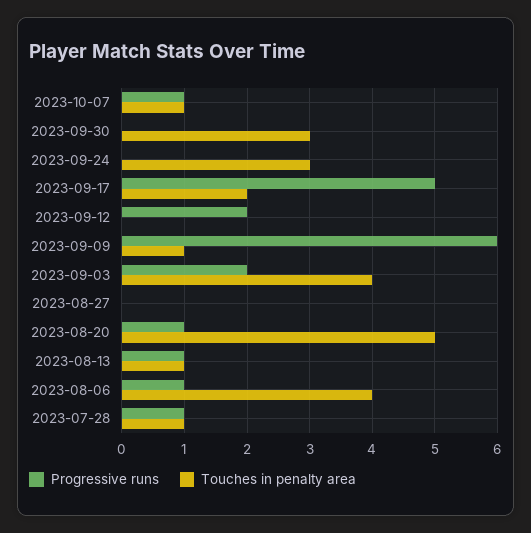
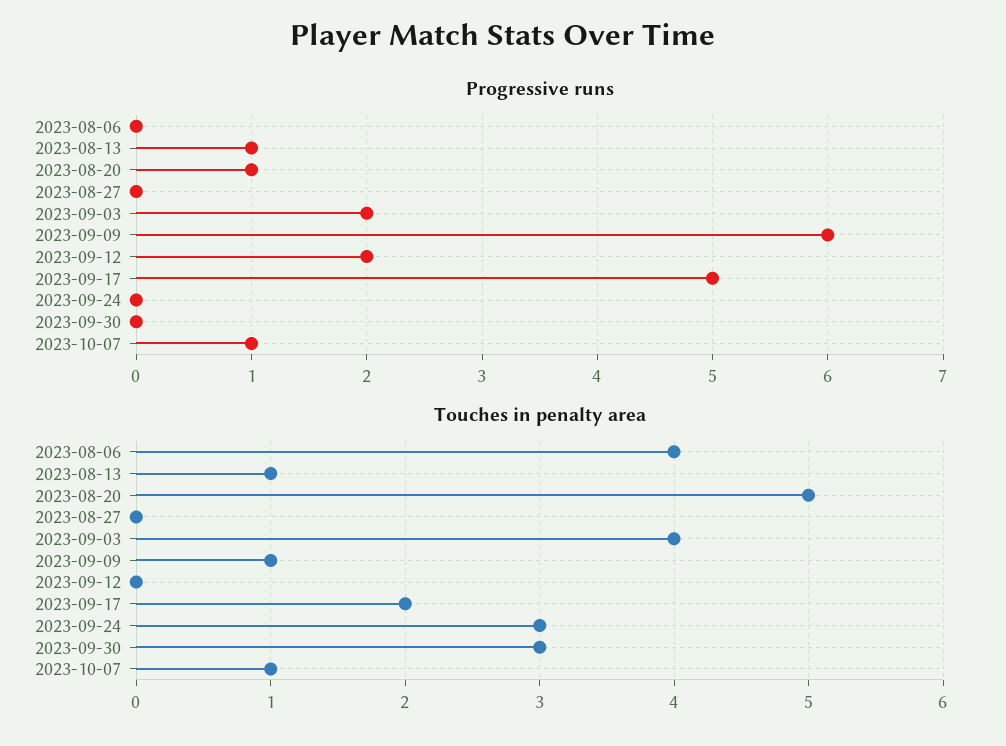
Progressive runs, 2023-08-06: 1 -> 0
Progressive runs, 2023-07-28: 1 -> none
Touches in penalty area, 2023-07-28: 1 -> none

